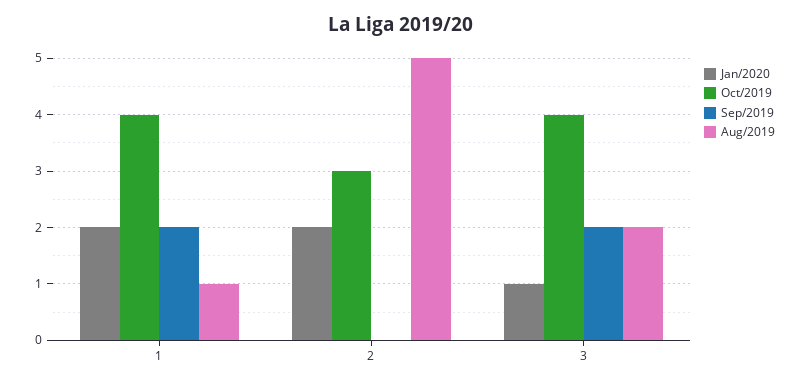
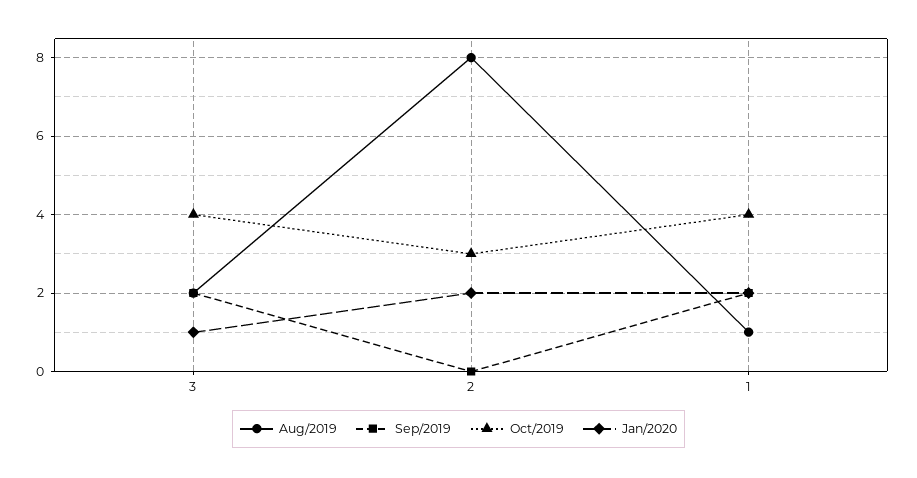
Aug/2019, 2: 5 -> 8

